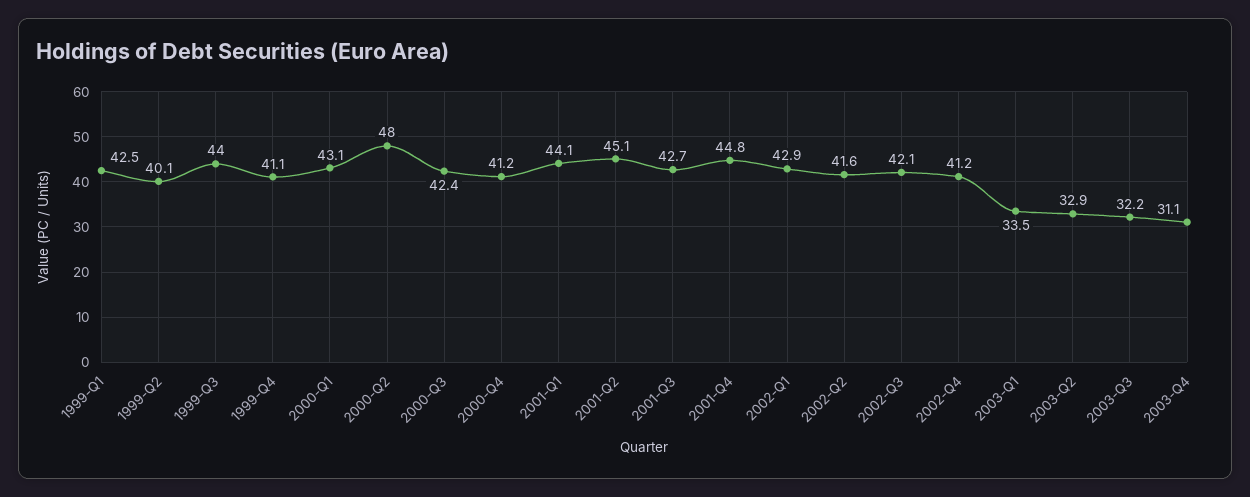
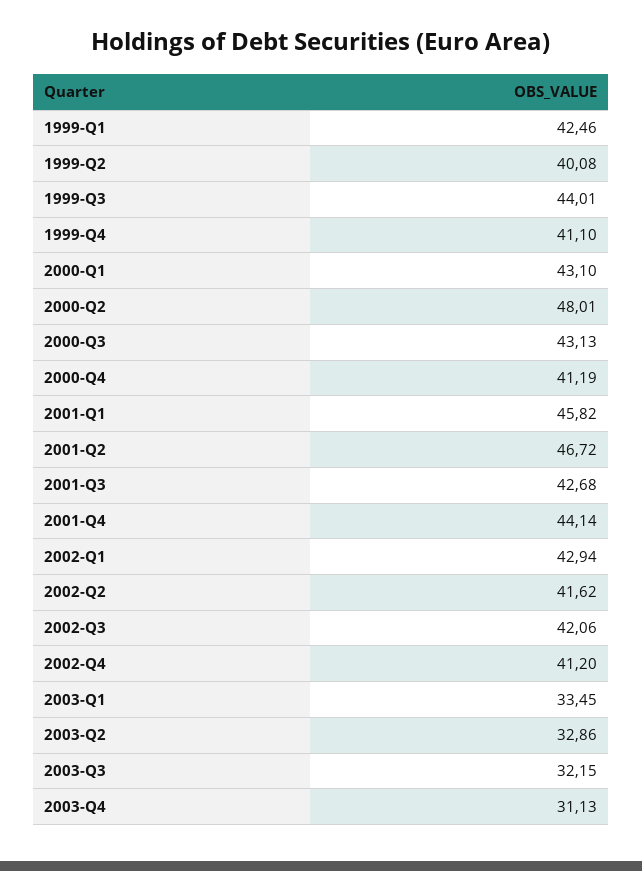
2000-Q3: 42.4 -> 43.13
2001-Q1: 44.1 -> 45.82
2001-Q2: 45.1 -> 46.72
2001-Q4: 44.8 -> 44.14

